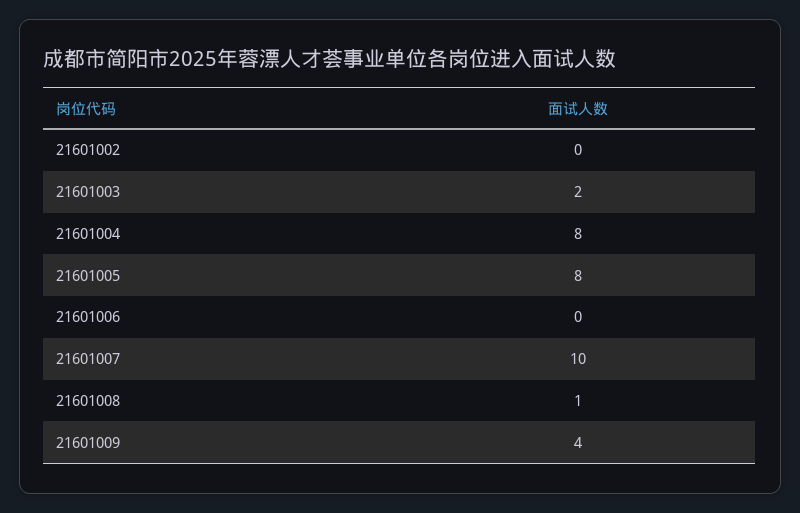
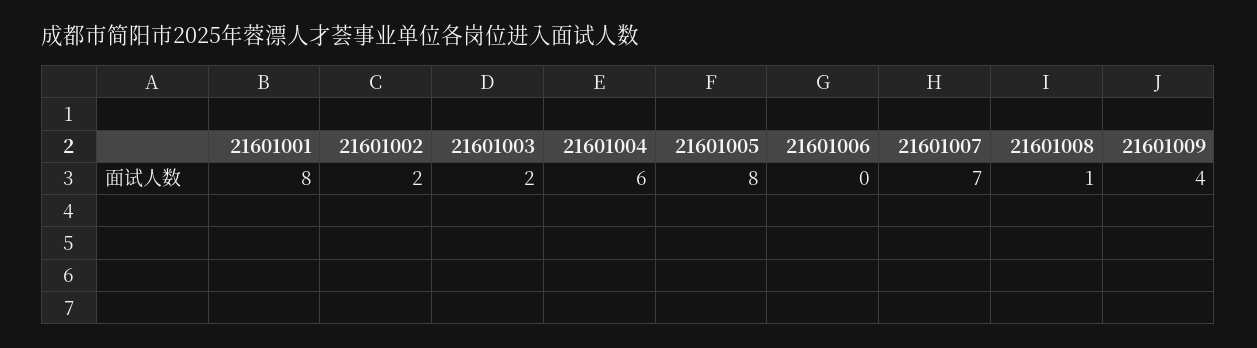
21601002: 0 -> 2
21601004: 8 -> 6
21601007: 10 -> 7
21601001: none -> 8

